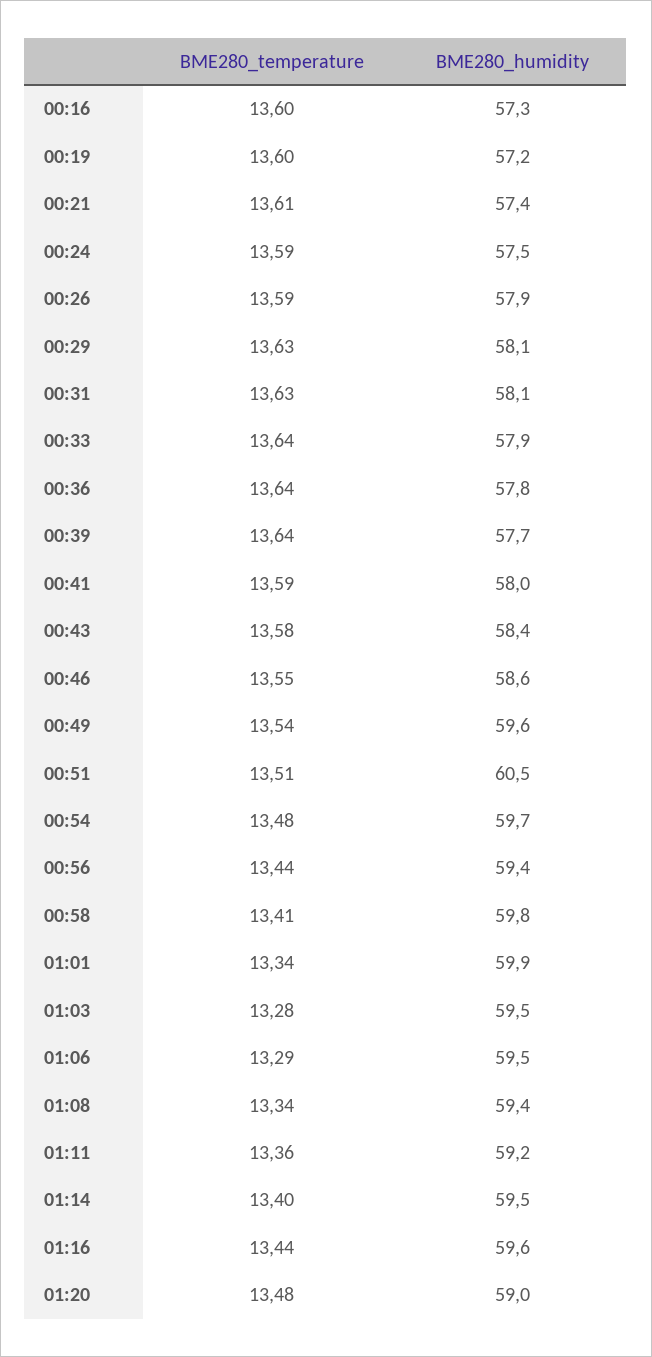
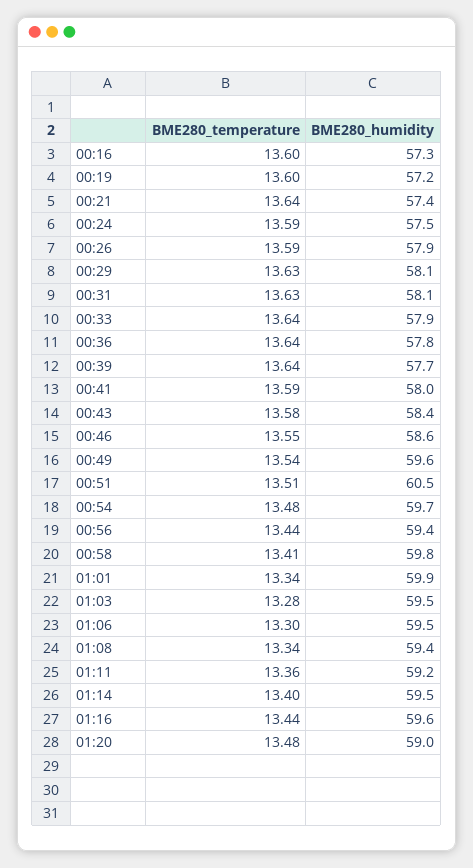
BME280_temperature, 00:21: 13.61 -> 13.64
BME280_temperature, 01:06: 13.29 -> 13.3

